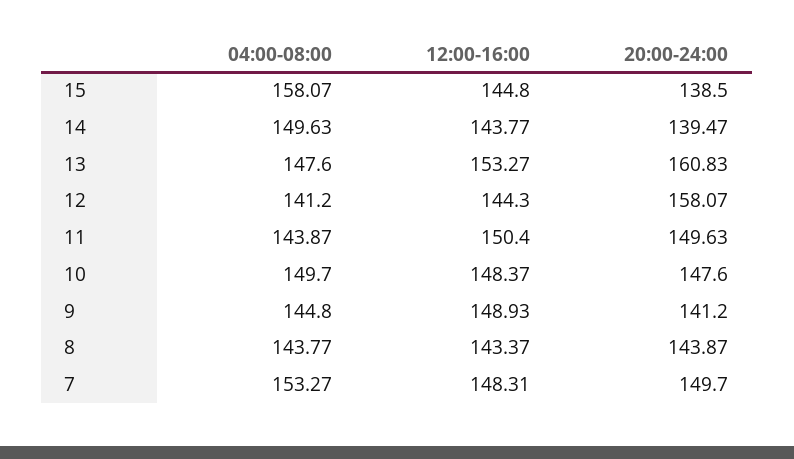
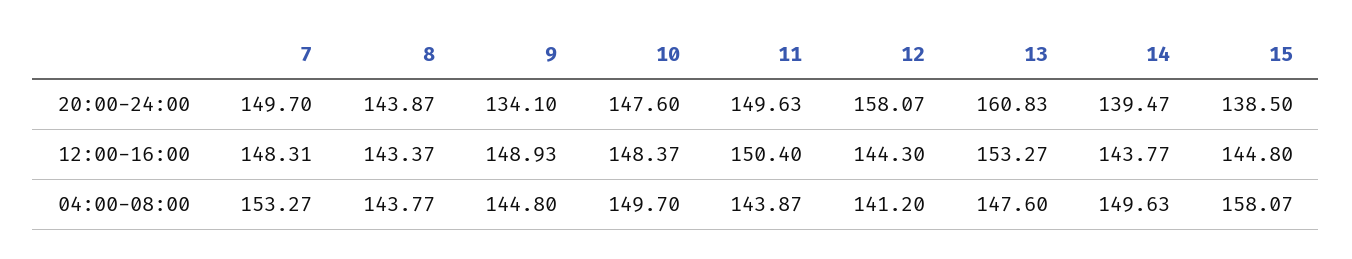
20:00-24:00, 9: 141.2 -> 134.1

